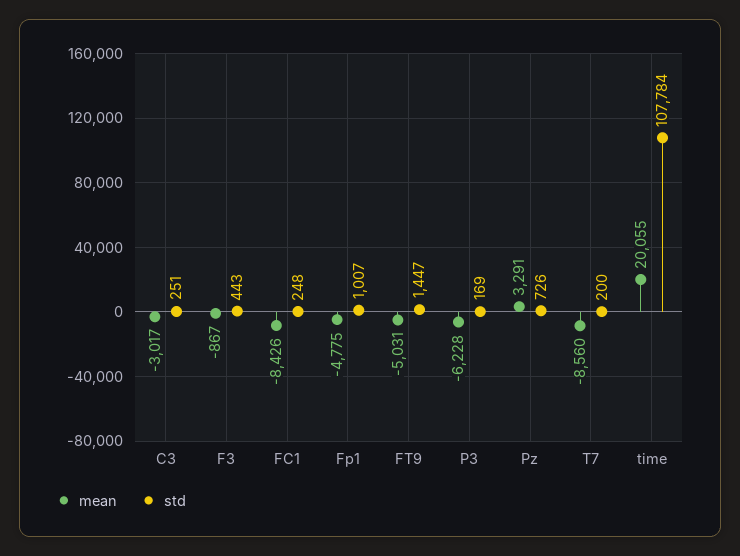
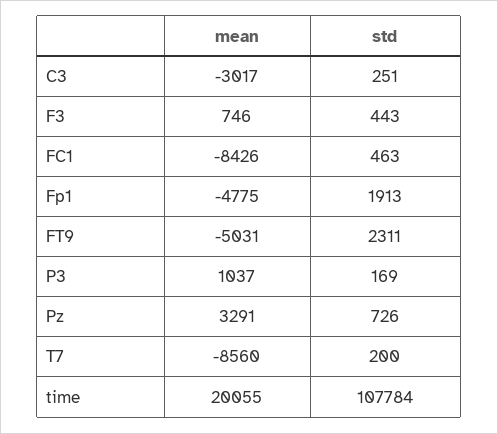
mean, F3: -867 -> 746
std, FC1: 248 -> 463
std, Fp1: 1007 -> 1913
std, FT9: 1447 -> 2311
mean, P3: -6228 -> 1037

